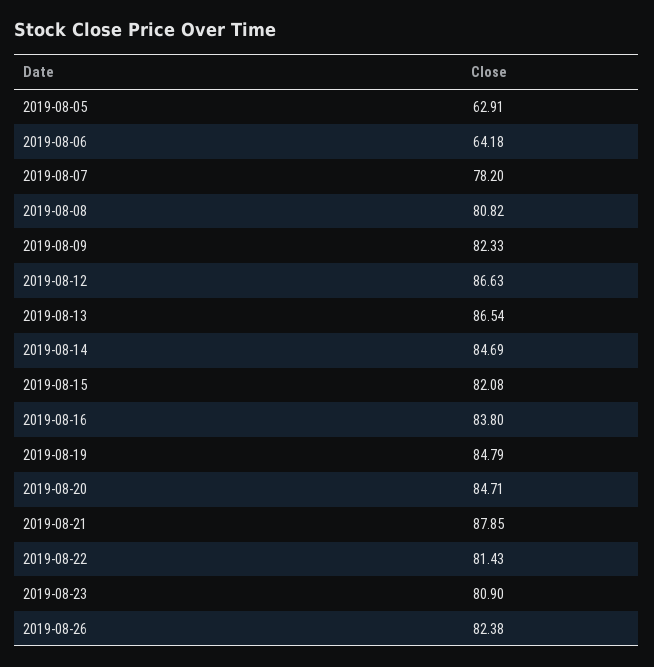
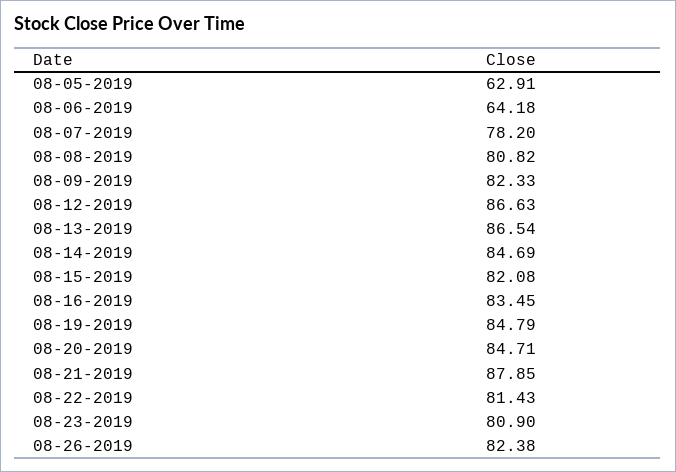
2019-08-16: 83.8 -> 83.45

